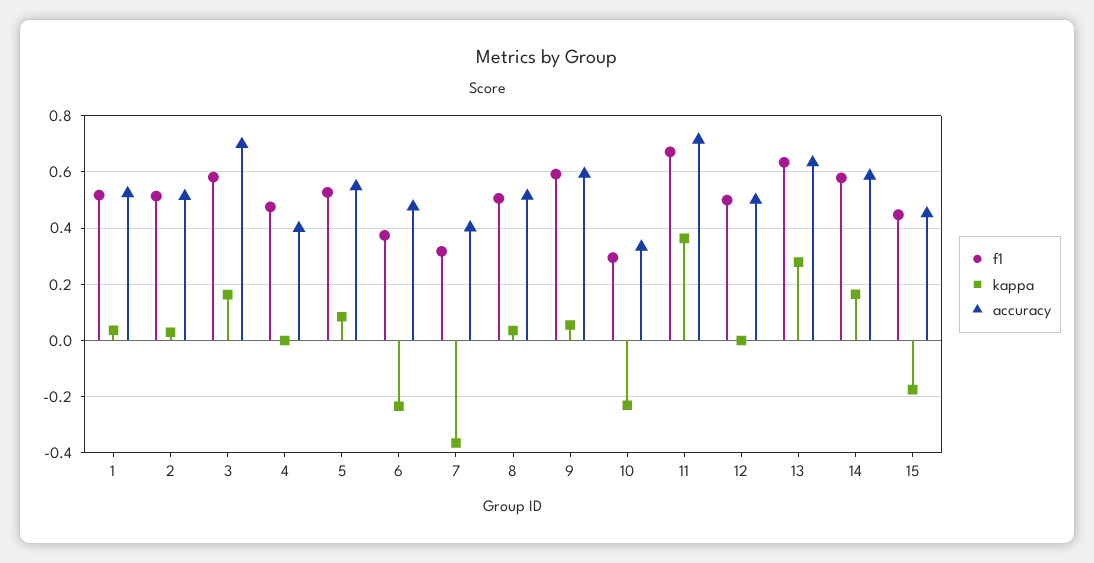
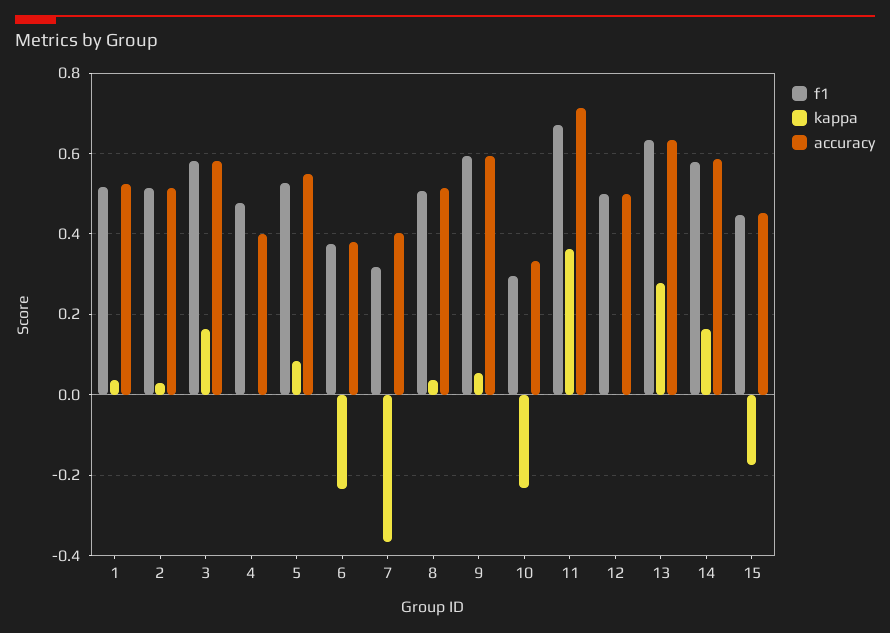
accuracy, 3: 0.7 -> 0.58
accuracy, 6: 0.475 -> 0.38

